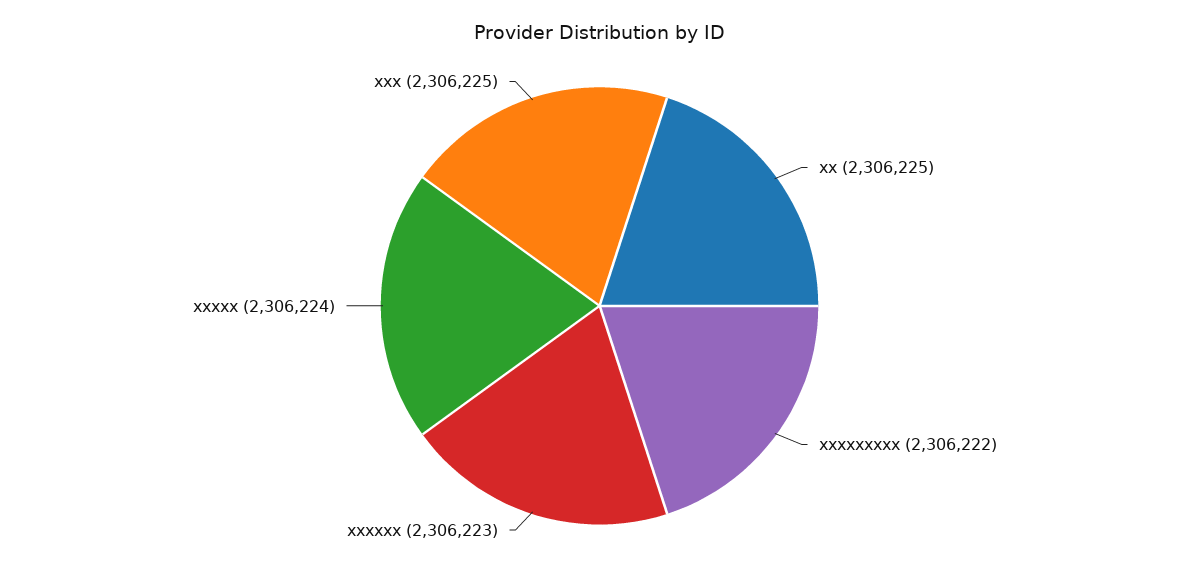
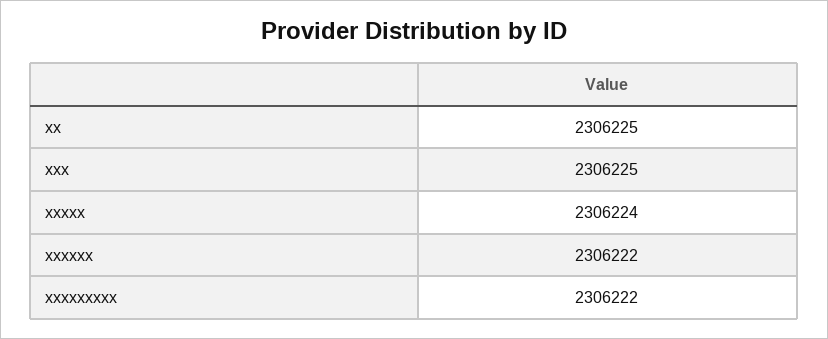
xxxxxx: 2306223 -> 2306222

